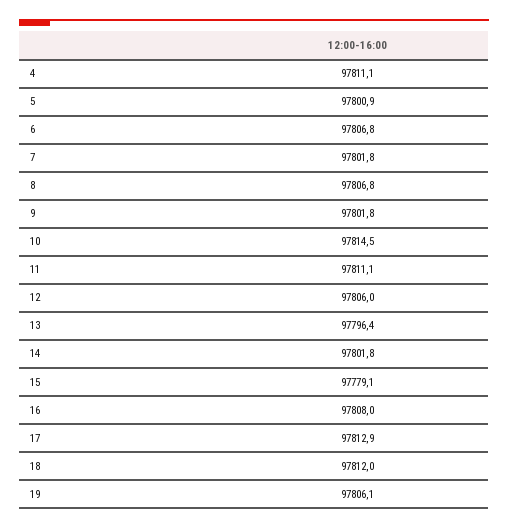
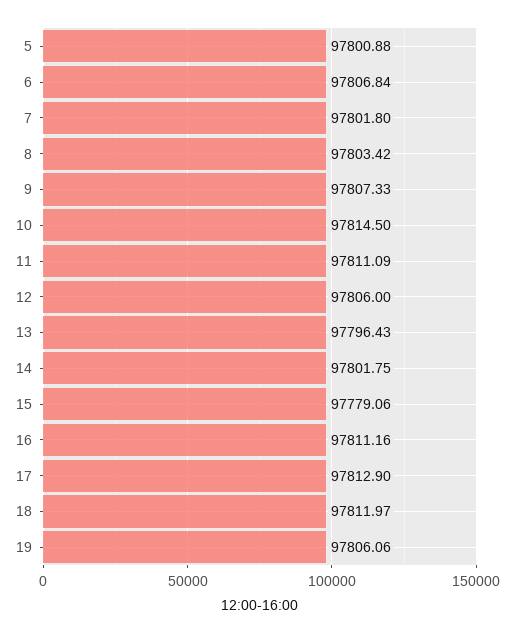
4: 97811.1 -> none
8: 97806.8 -> 97803.42
9: 97801.8 -> 97807.33
16: 97808 -> 97811.16

